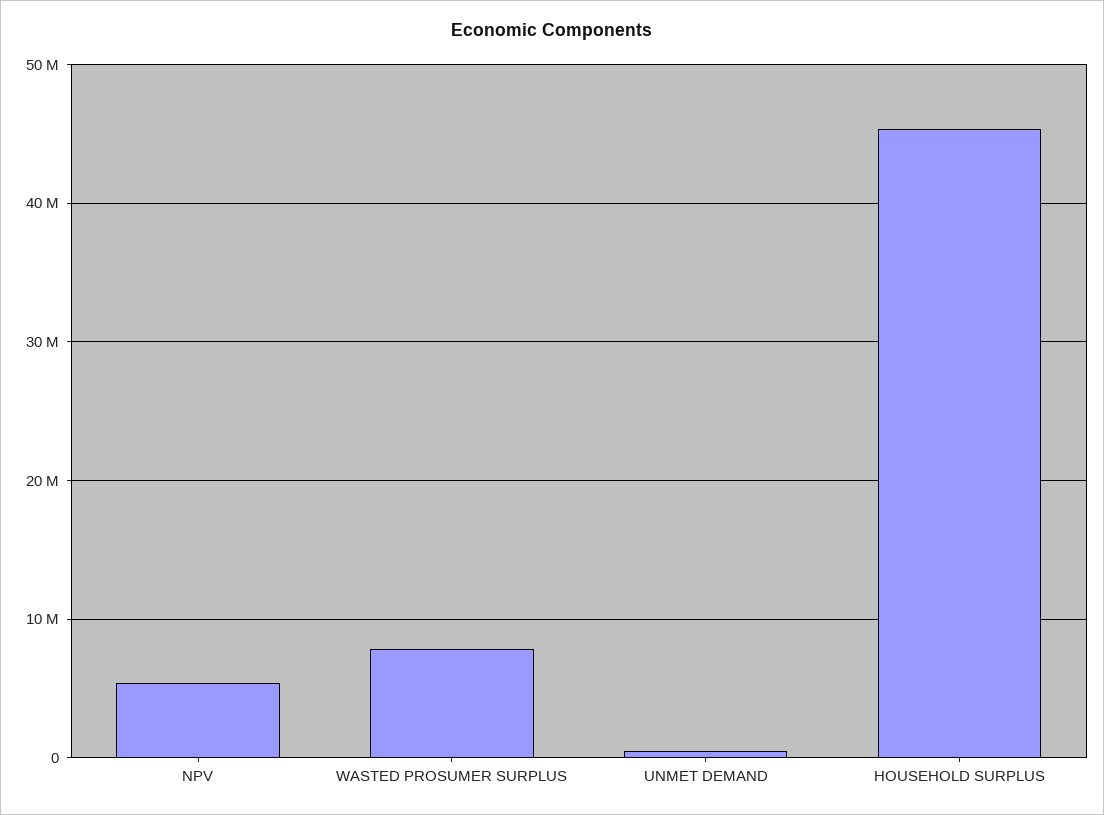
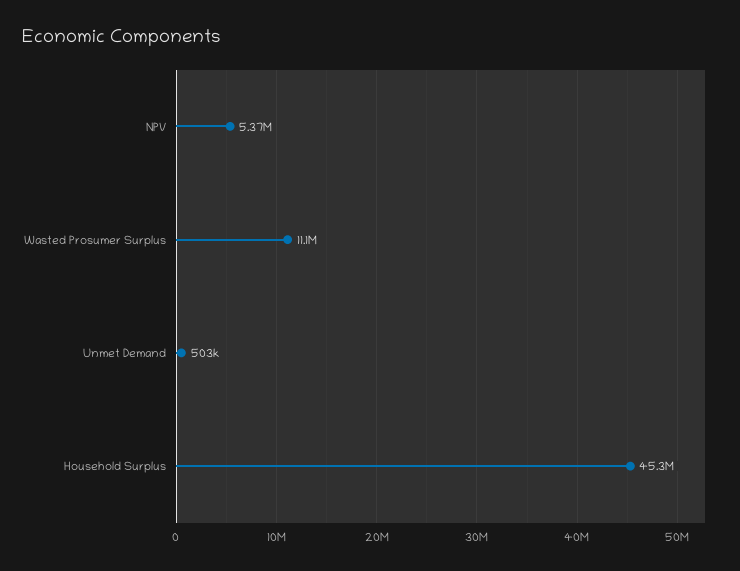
WASTED PROSUMER SURPLUS: 8000000 -> 11100000

